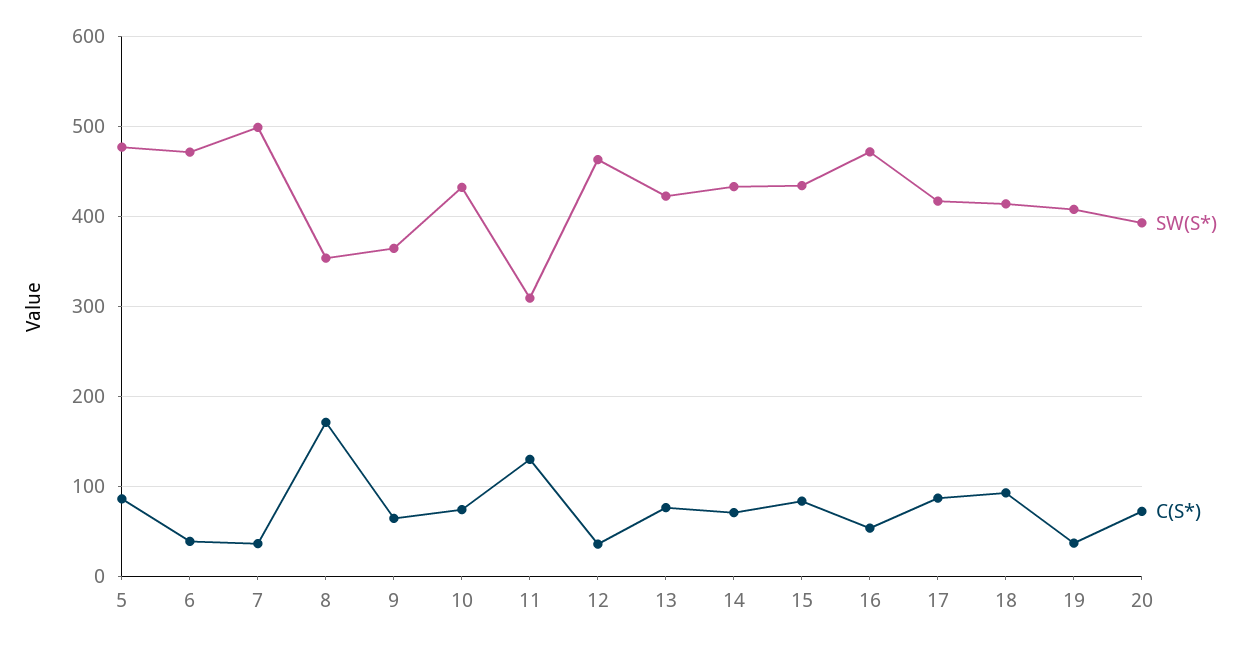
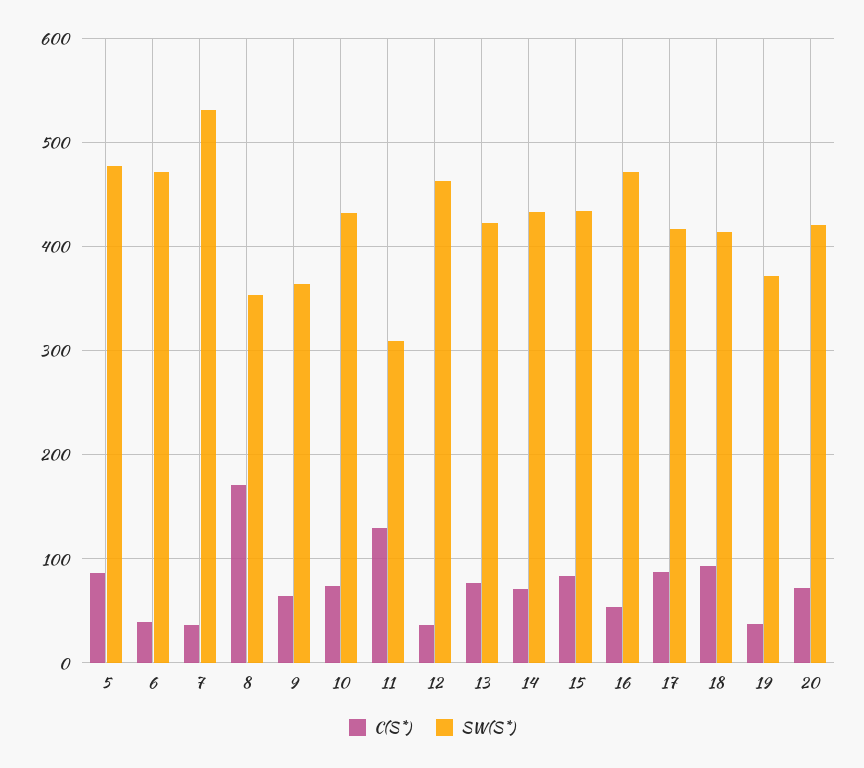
SW(S*), 7: 500 -> 530
SW(S*), 19: 410 -> 370
SW(S*), 20: 390 -> 420

